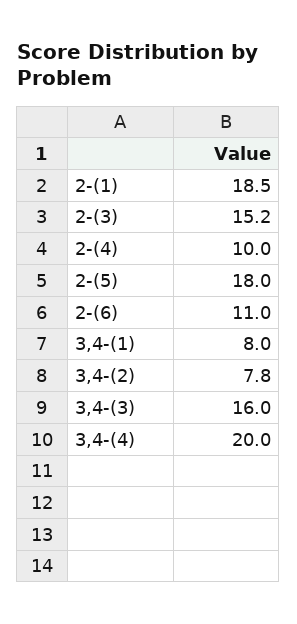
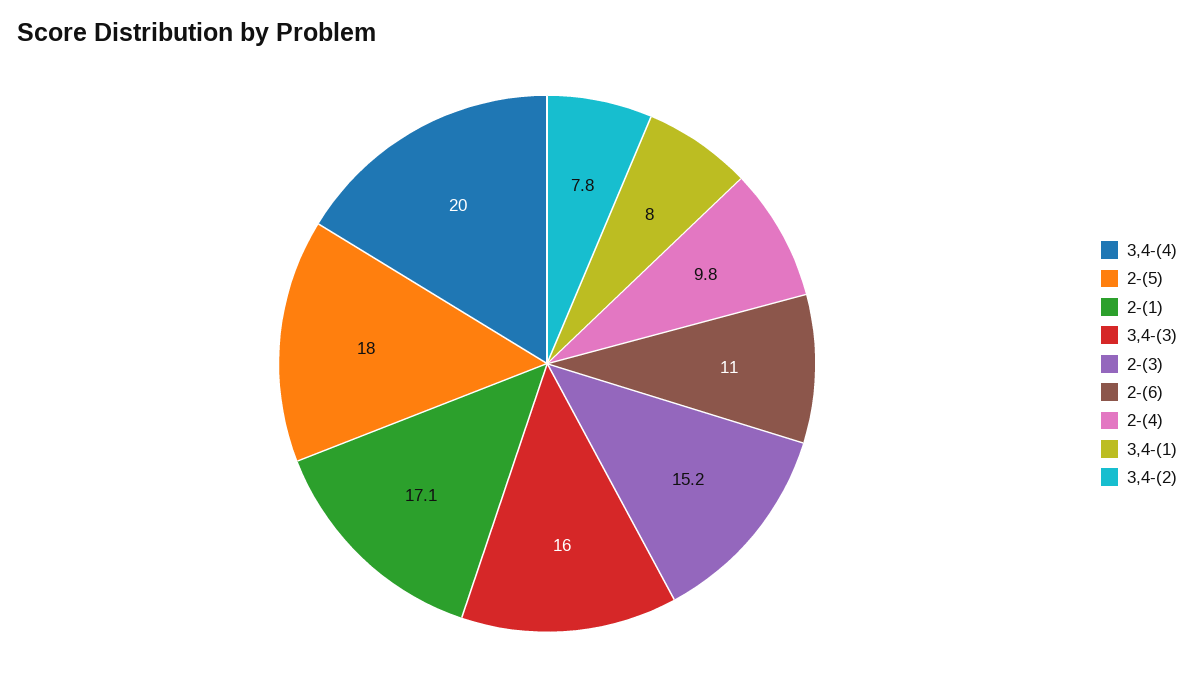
2-(1): 18.5 -> 17.1
2-(4): 10 -> 9.8

